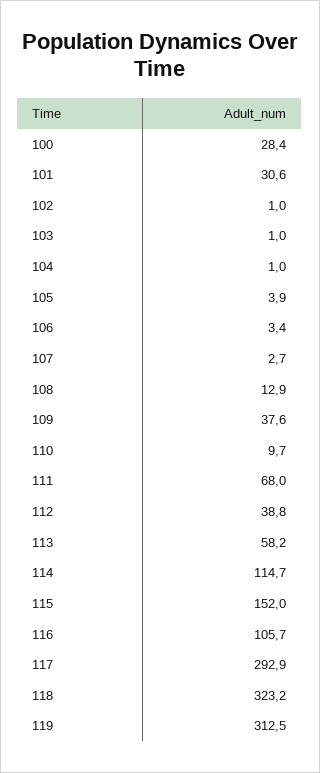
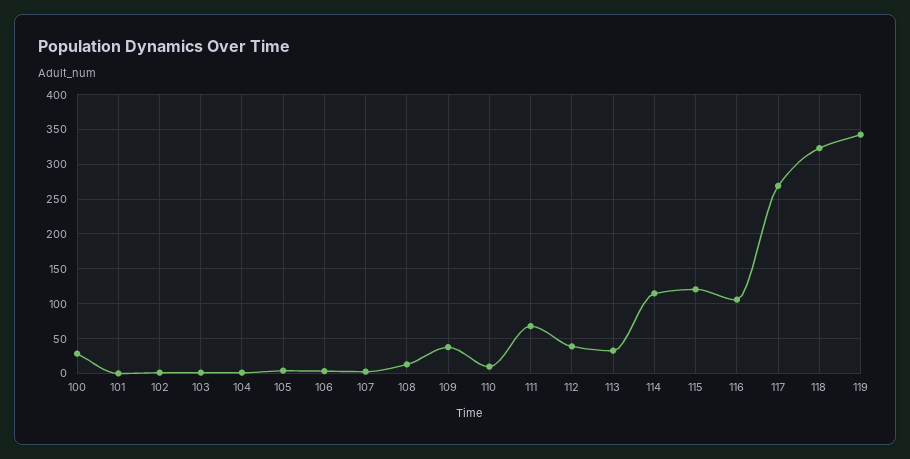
101: 30.6 -> 0
113: 58.2 -> 30
115: 152 -> 120
117: 292.9 -> 270
119: 312.5 -> 340

